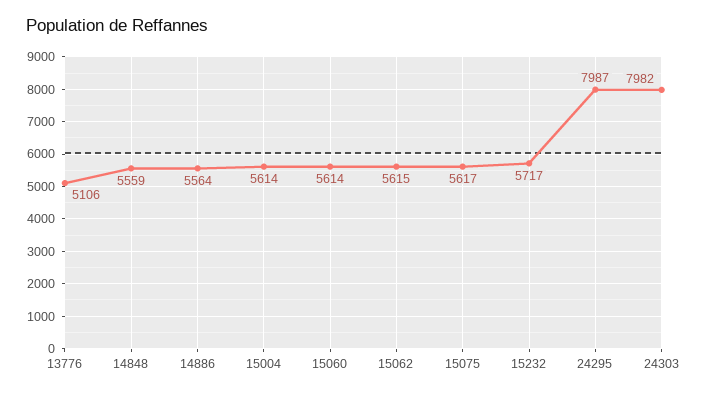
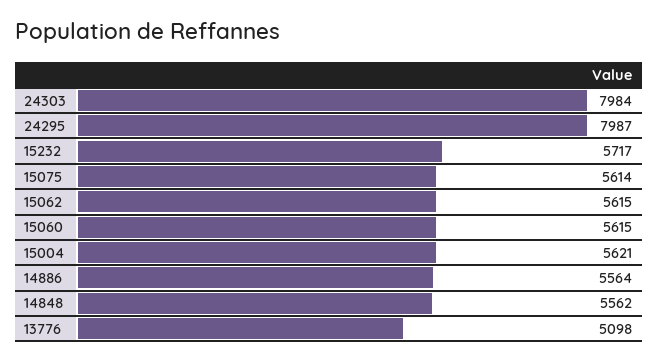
13776: 5106 -> 5098
14848: 5559 -> 5562
15004: 5614 -> 5621
15060: 5614 -> 5615
15075: 5617 -> 5614
24303: 7982 -> 7984

